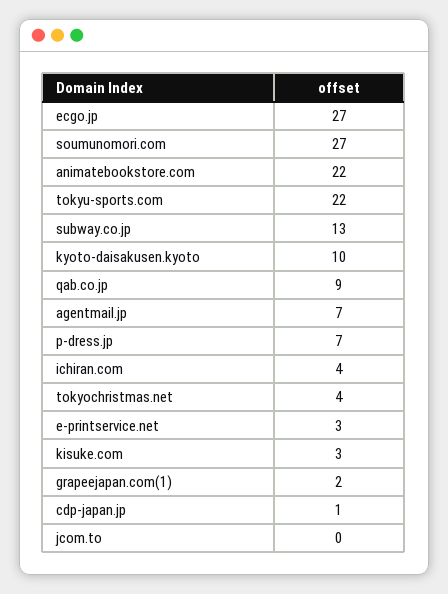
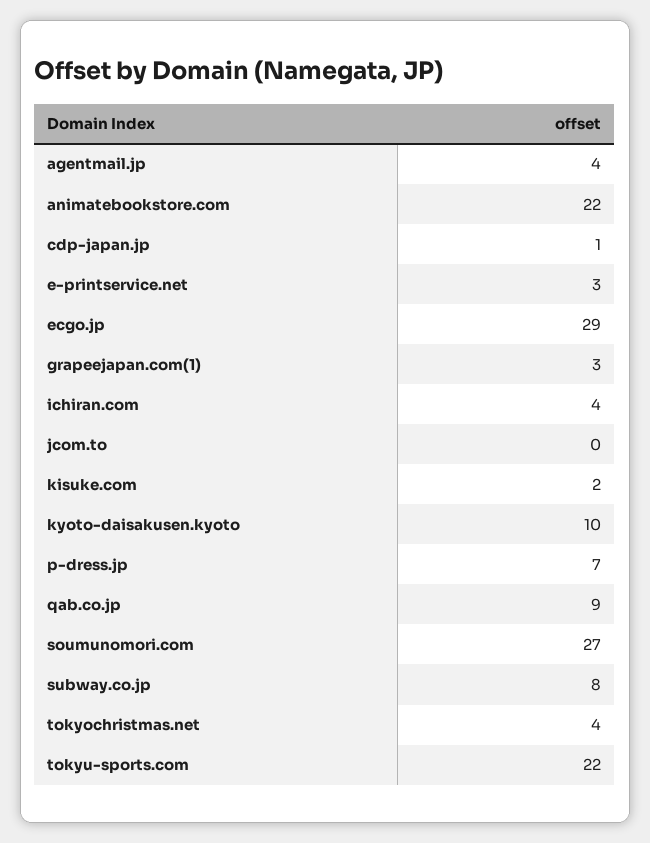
ecgo.jp: 27 -> 29
subway.co.jp: 13 -> 8
agentmail.jp: 7 -> 4
kisuke.com: 3 -> 2
grapeejapan.com(1): 2 -> 3

